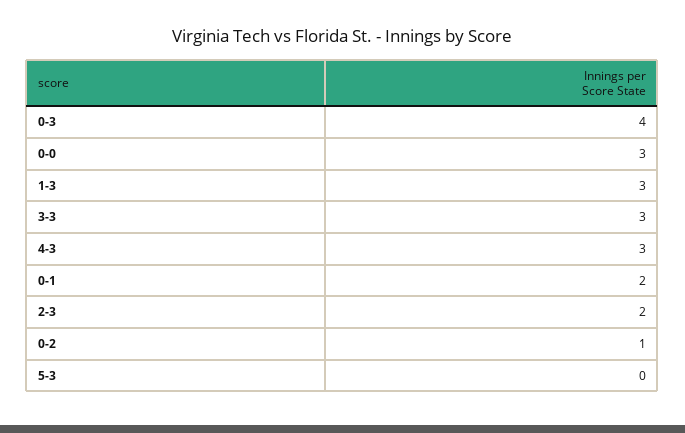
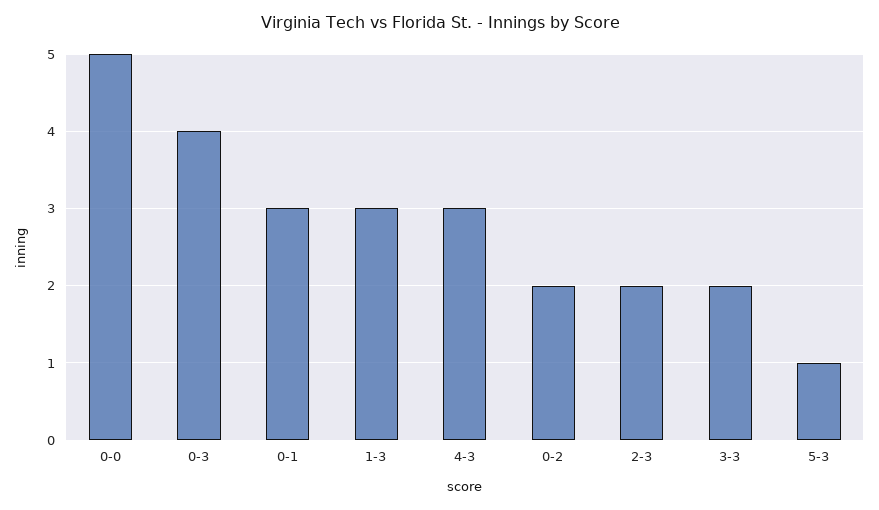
0-0: 3 -> 5
3-3: 3 -> 2
0-1: 2 -> 3
0-2: 1 -> 2
5-3: 0 -> 1

